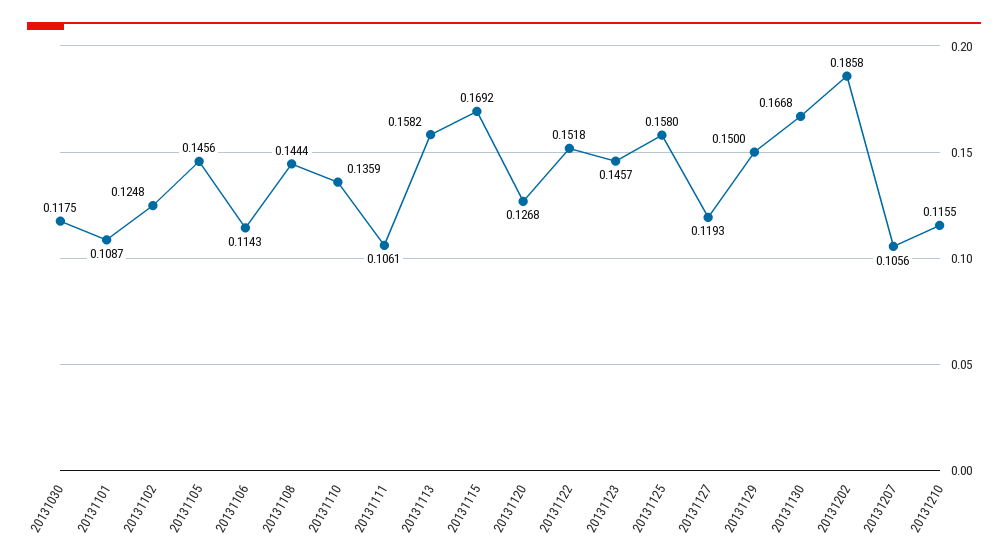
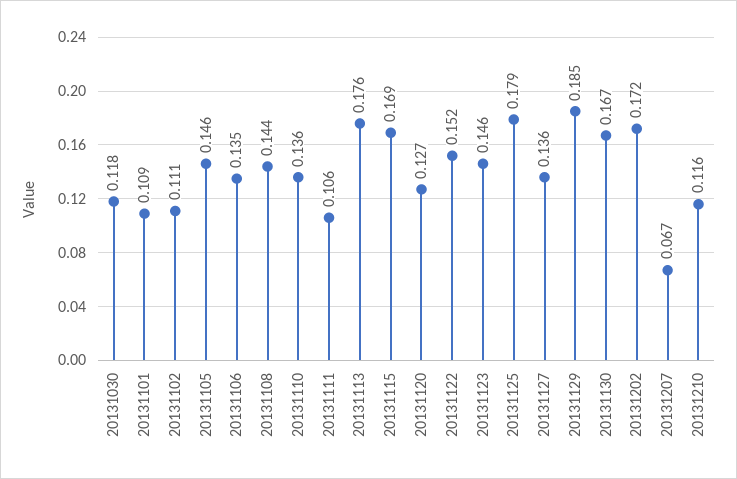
20131102: 0.1248 -> 0.111
20131106: 0.1143 -> 0.135
20131113: 0.1582 -> 0.176
20131125: 0.158 -> 0.179
20131127: 0.1193 -> 0.136
20131129: 0.15 -> 0.185
20131202: 0.1858 -> 0.172
20131207: 0.1056 -> 0.067

